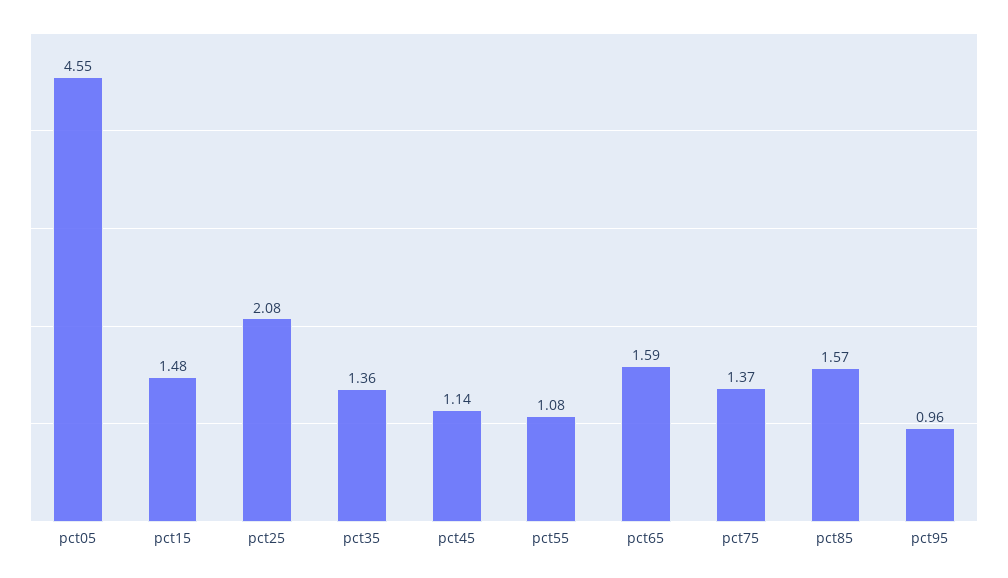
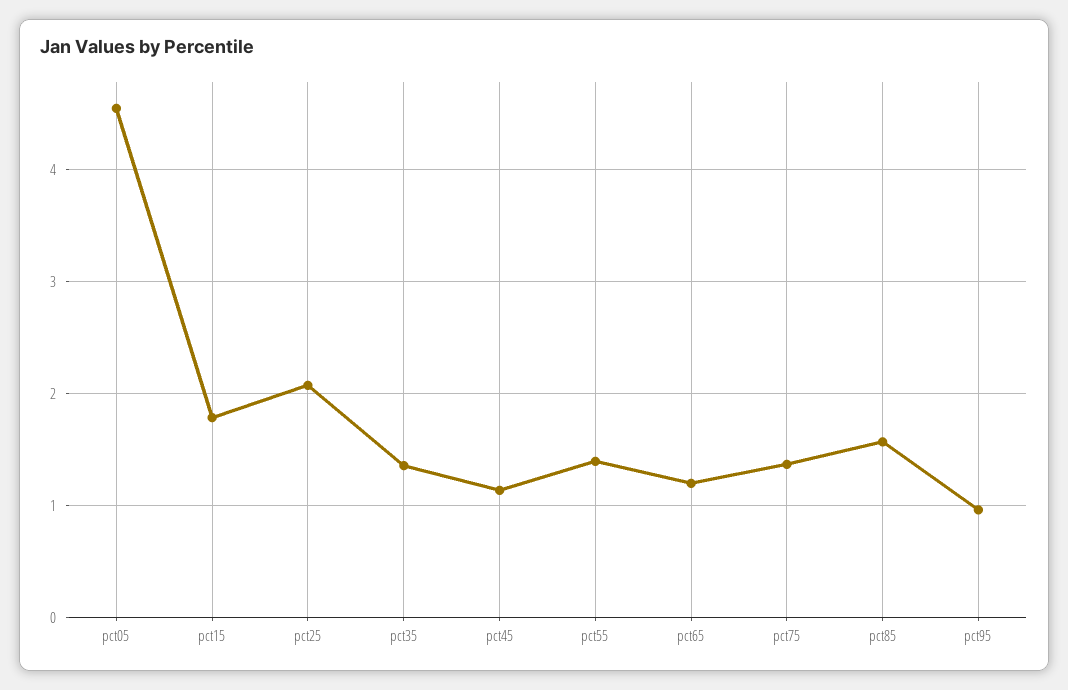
pct15: 1.48 -> 1.8
pct55: 1.08 -> 1.4
pct65: 1.59 -> 1.2

